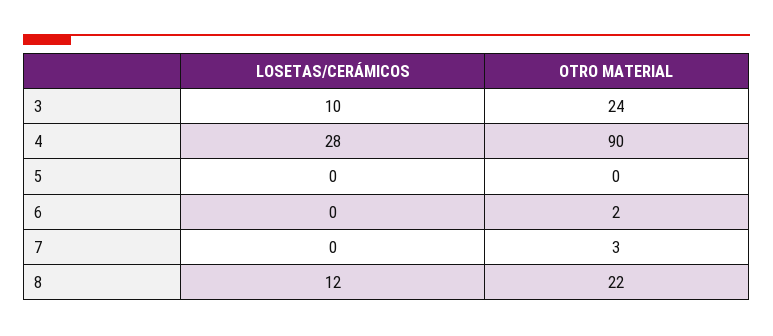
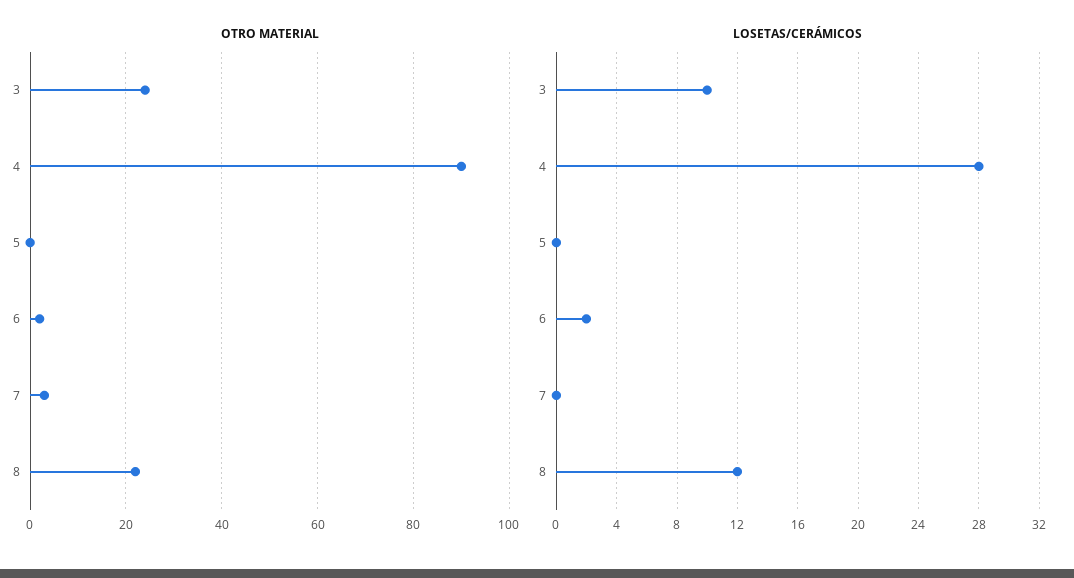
LOSETAS/CERÁMICOS, 6: 0 -> 2

